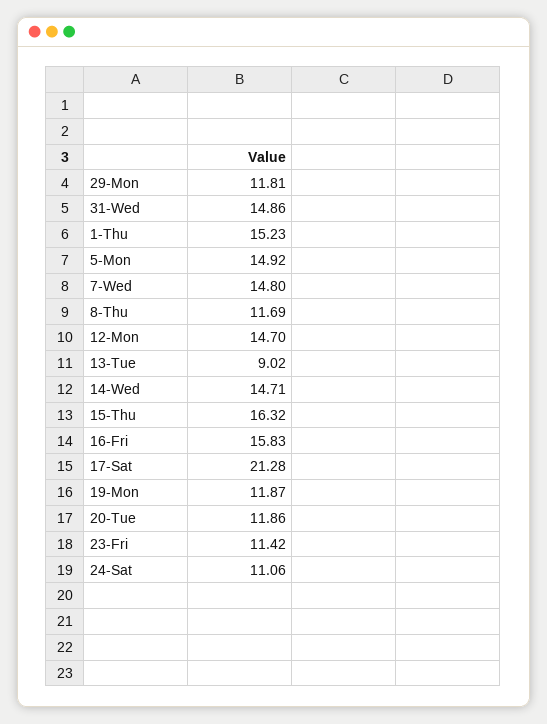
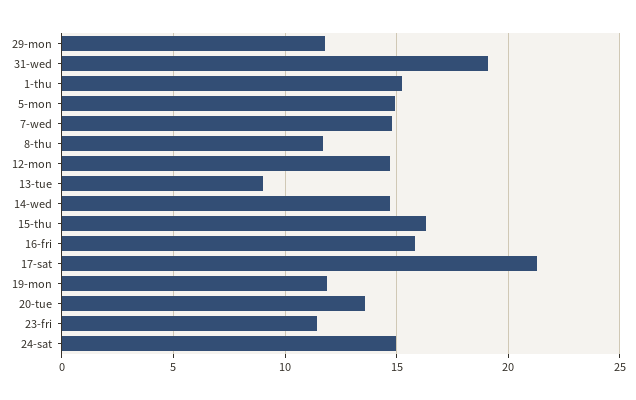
31-Wed: 14.86 -> 19
20-Tue: 11.86 -> 13.5
24-Sat: 11.06 -> 15

